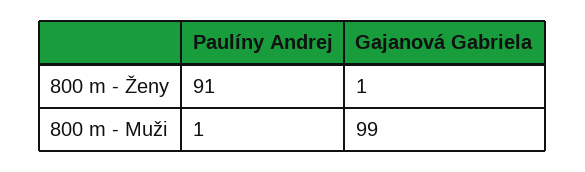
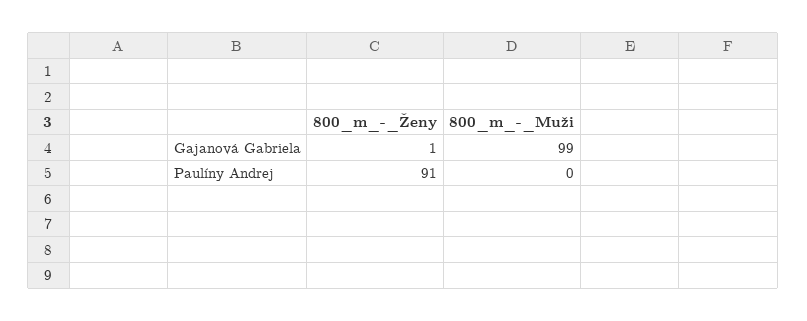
Paulíny Andrej, 800 m - Muži: 1 -> 0

